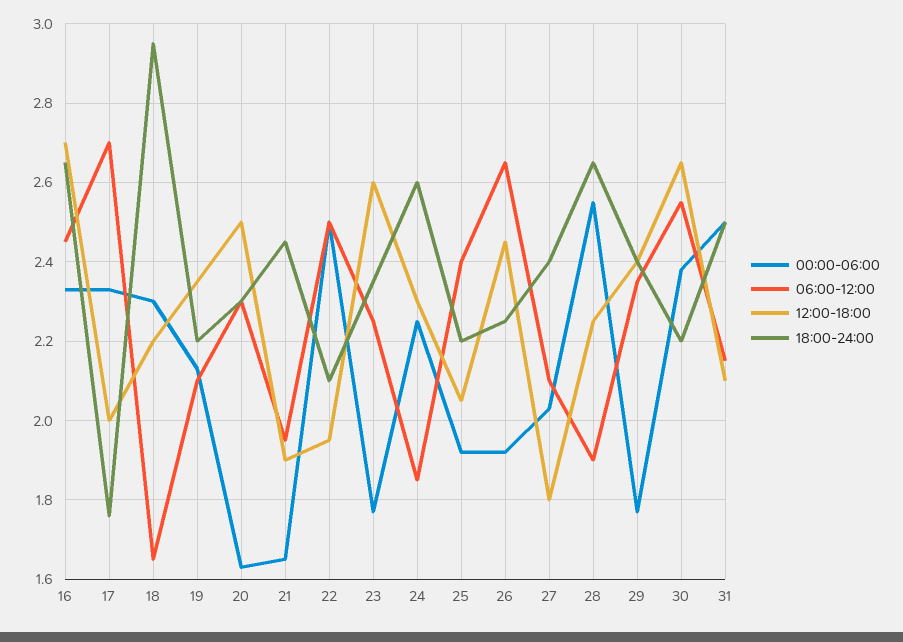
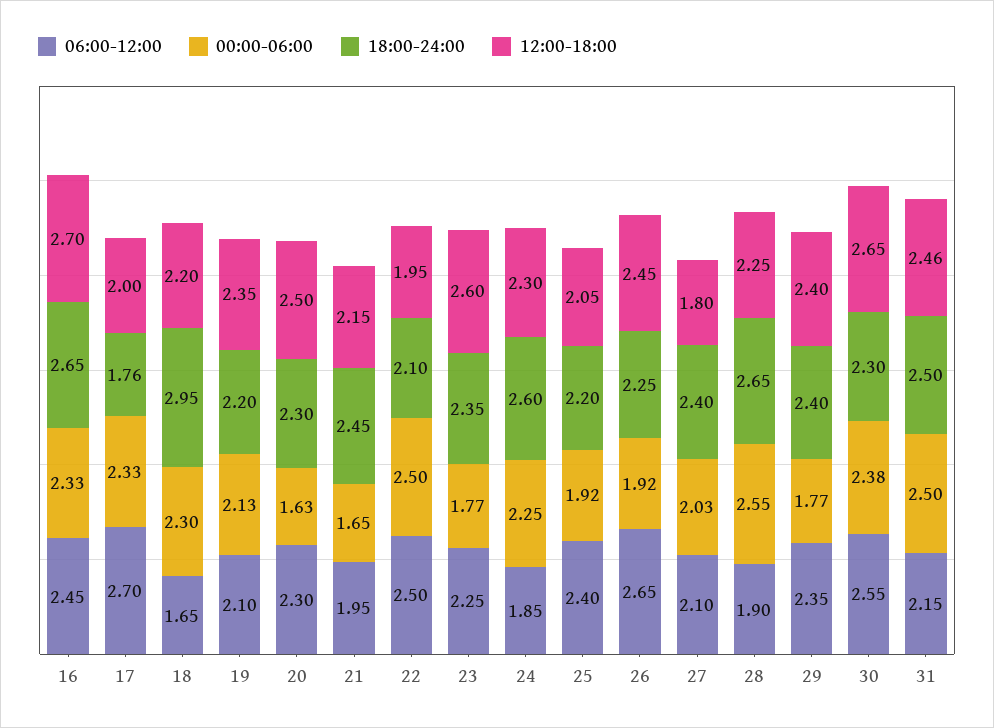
12:00-18:00, 21: 1.9 -> 2.15
18:00-24:00, 30: 2.2 -> 2.3
12:00-18:00, 31: 2.1 -> 2.46

